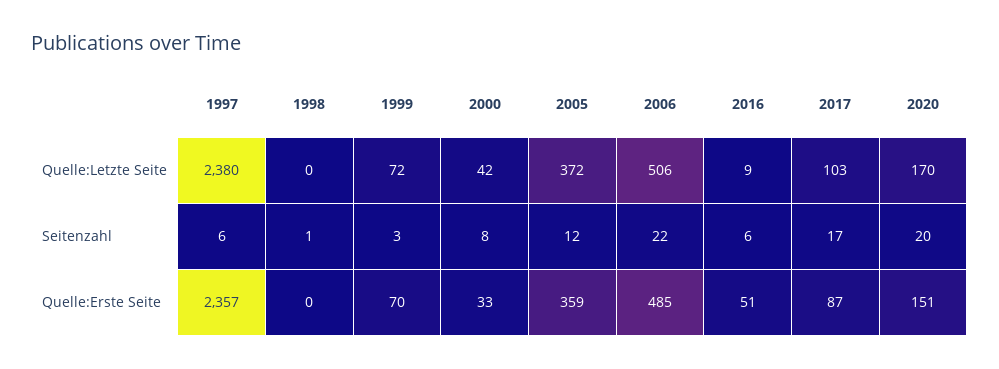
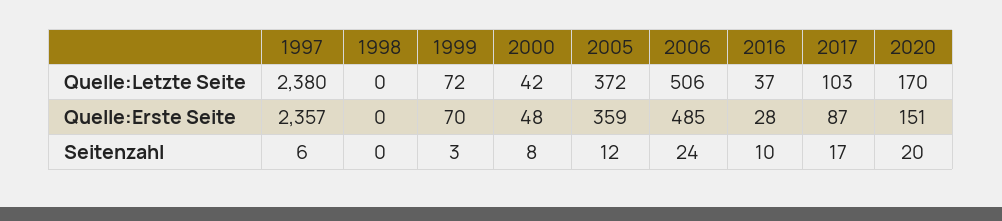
2016, Quelle:Letzte Seite: 9 -> 37
1998, Seitenzahl: 1 -> 0
2006, Seitenzahl: 22 -> 24
2016, Seitenzahl: 6 -> 10
2000, Quelle:Erste Seite: 33 -> 48
2016, Quelle:Erste Seite: 51 -> 28

